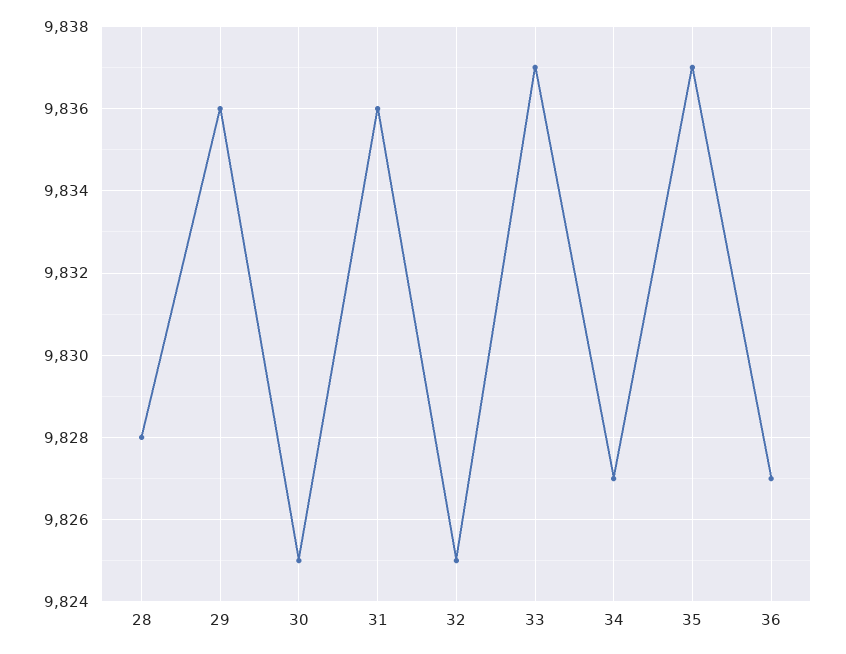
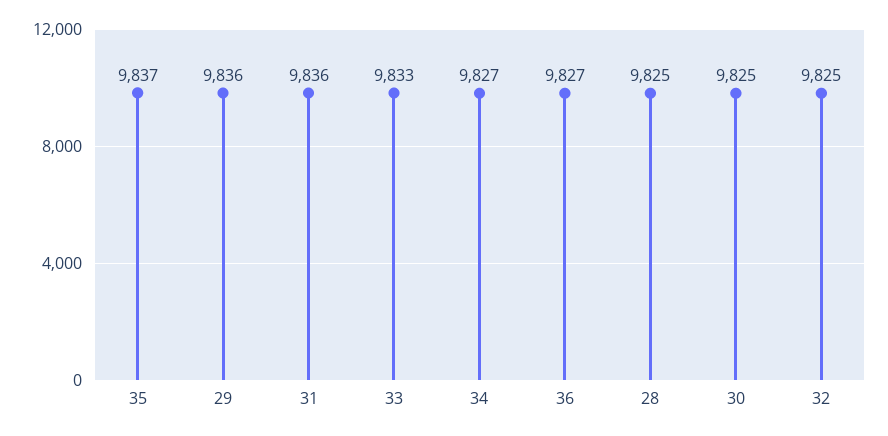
28: 9828 -> 9825
33: 9837 -> 9833

